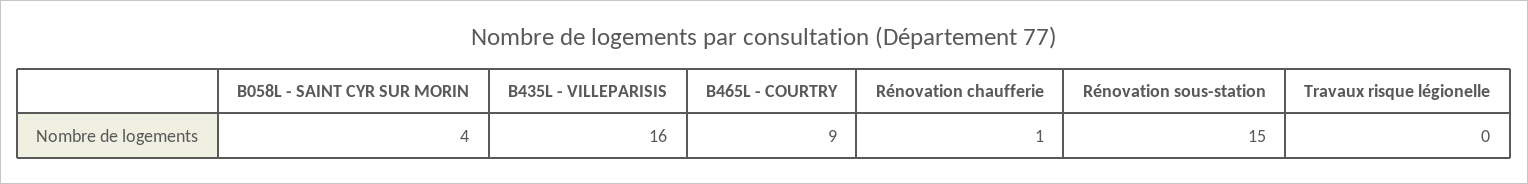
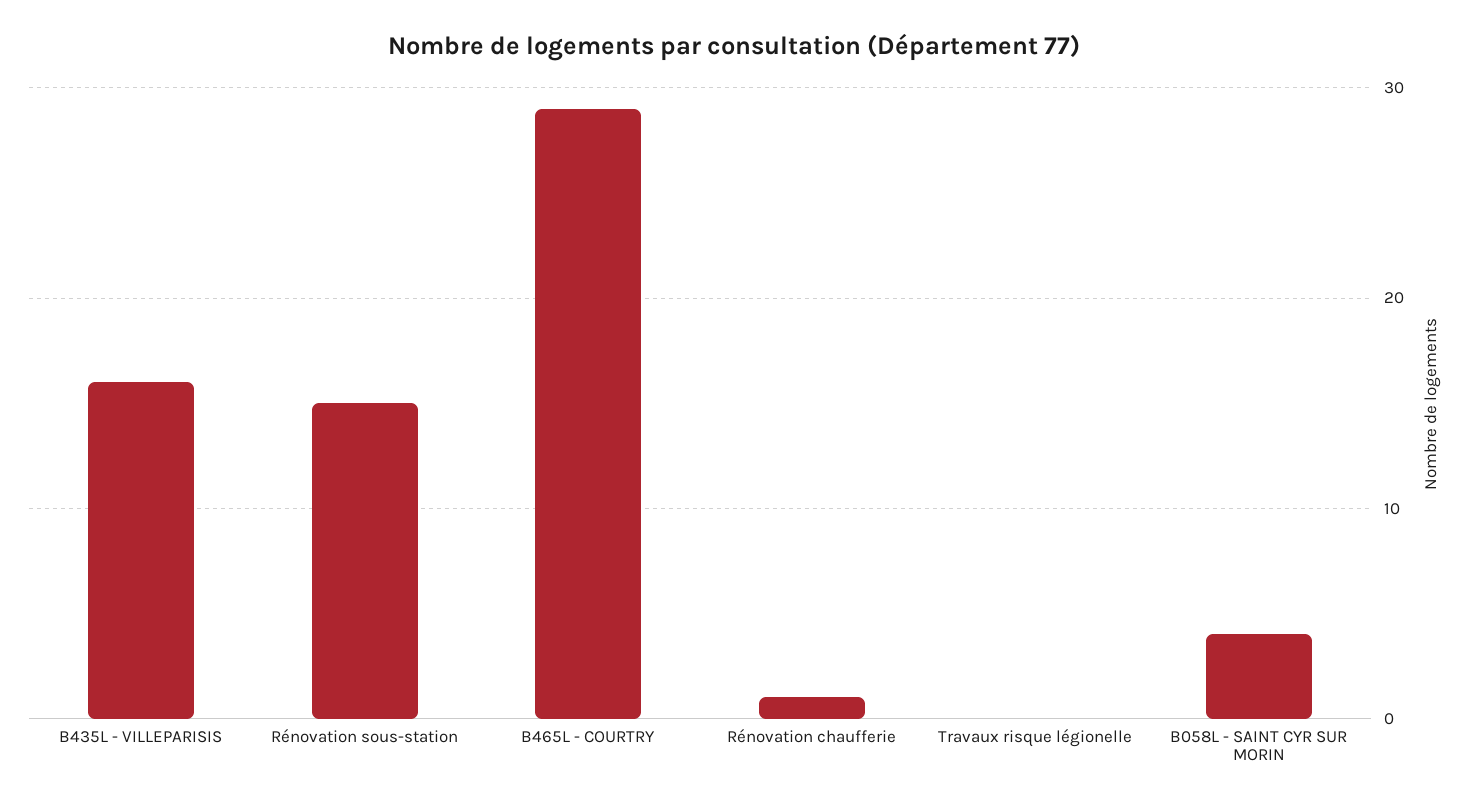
B465L - COURTRY: 9 -> 29

